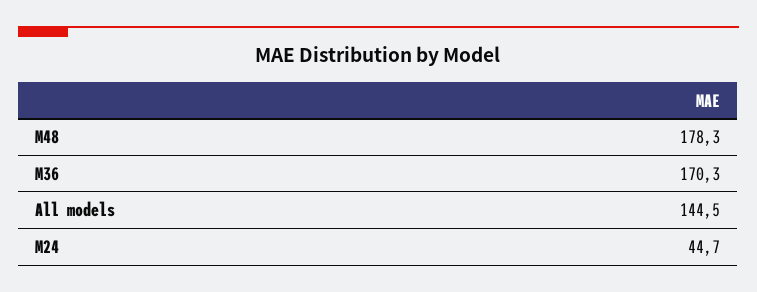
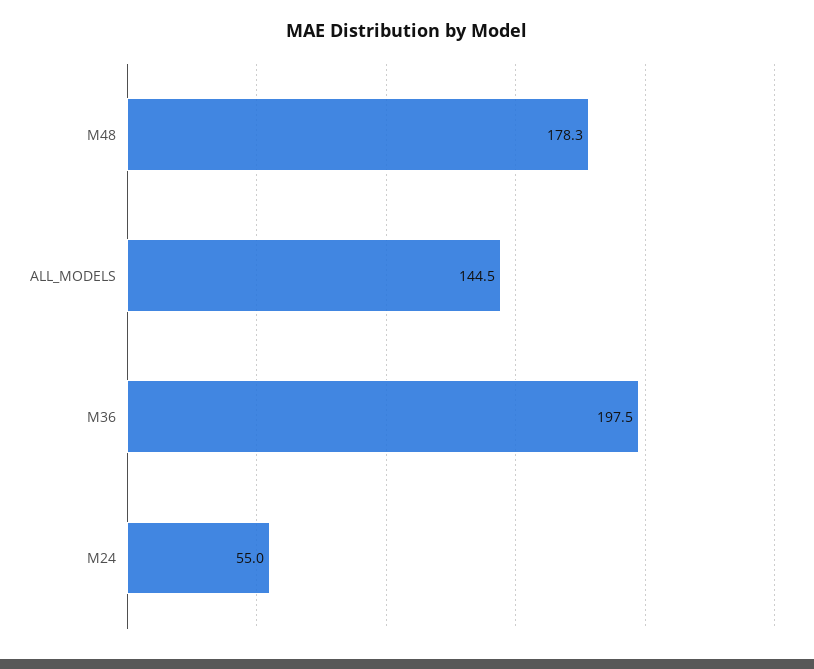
M36: 170.3 -> 197.5
M24: 44.7 -> 55

